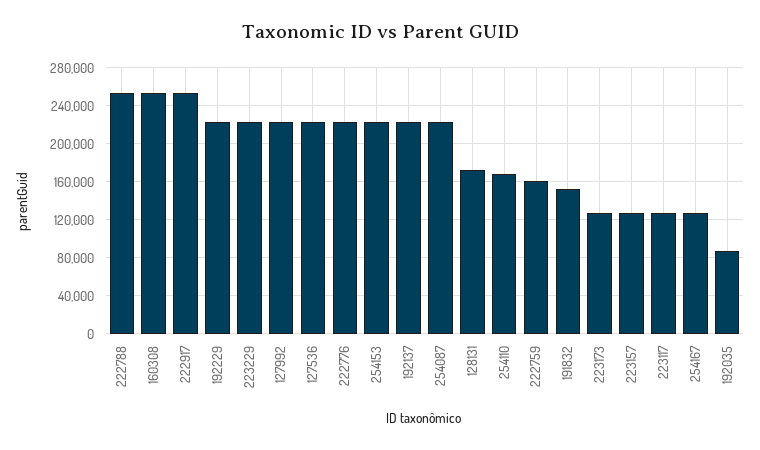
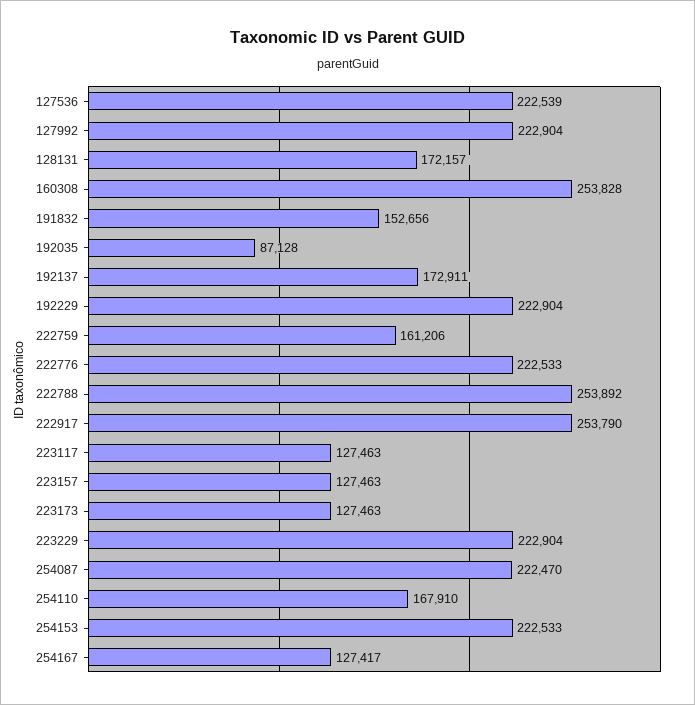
192137: 220000 -> 172911

